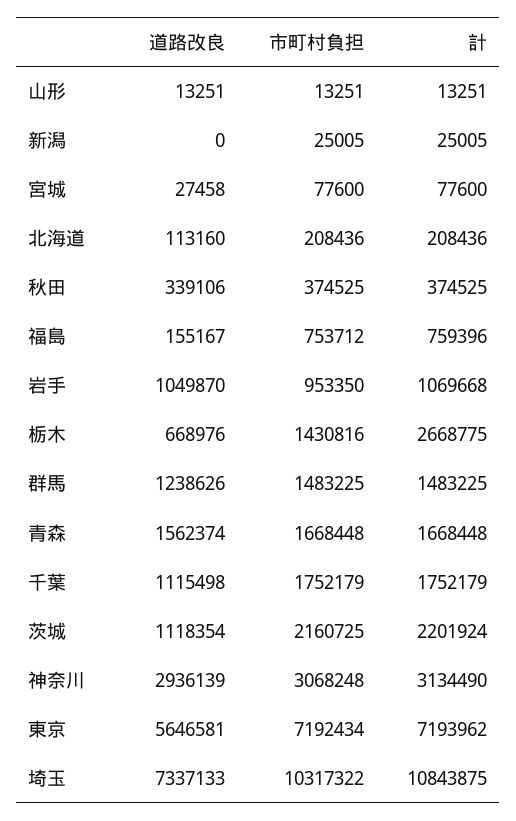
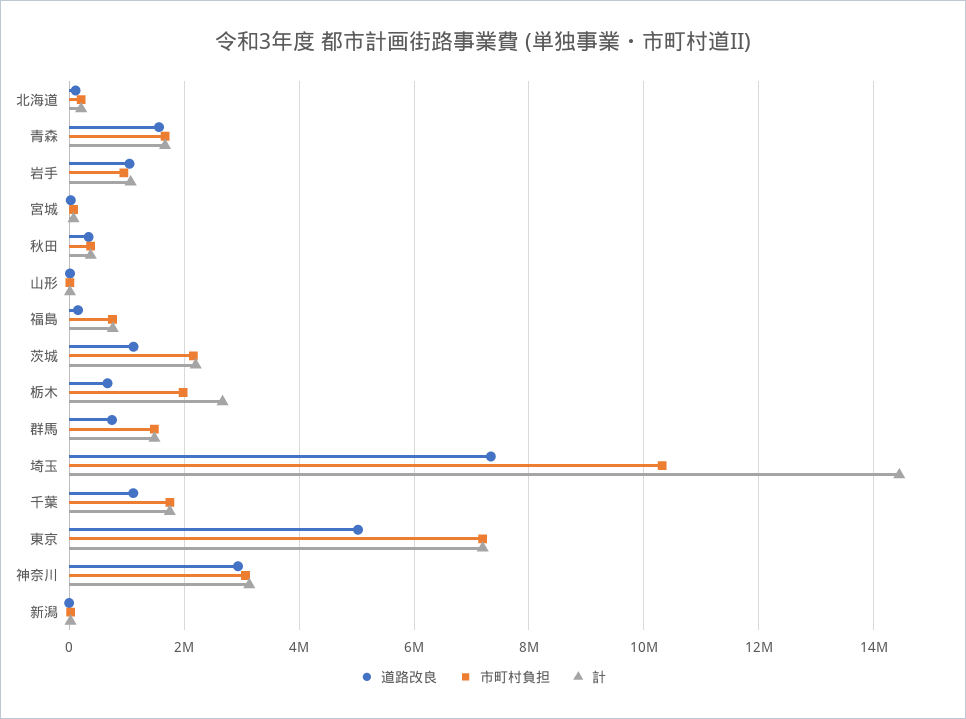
市町村負担, 栃木: 1430816 -> 2000000
道路改良, 群馬: 1238626 -> 800000
道路改良, 東京: 5646581 -> 5000000
計, 埼玉: 10843875 -> 14400000

